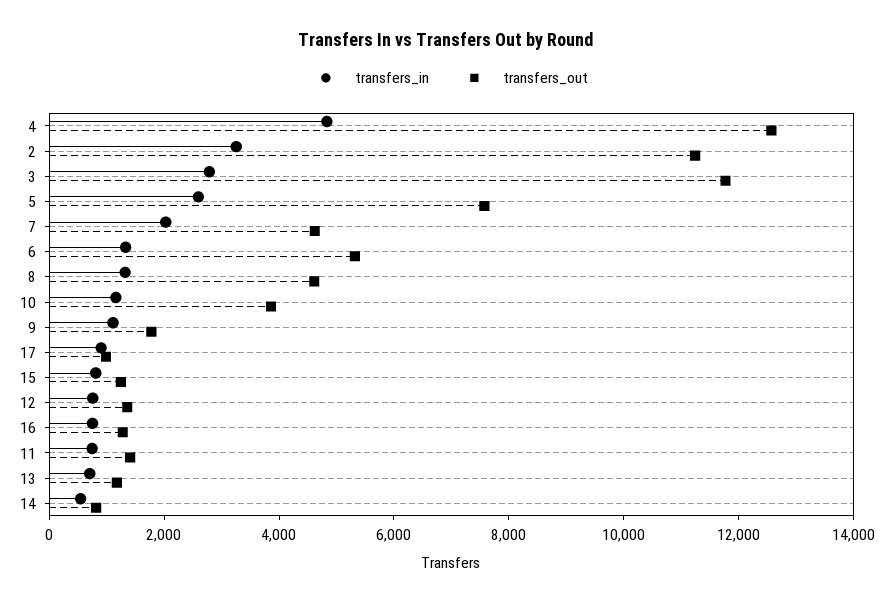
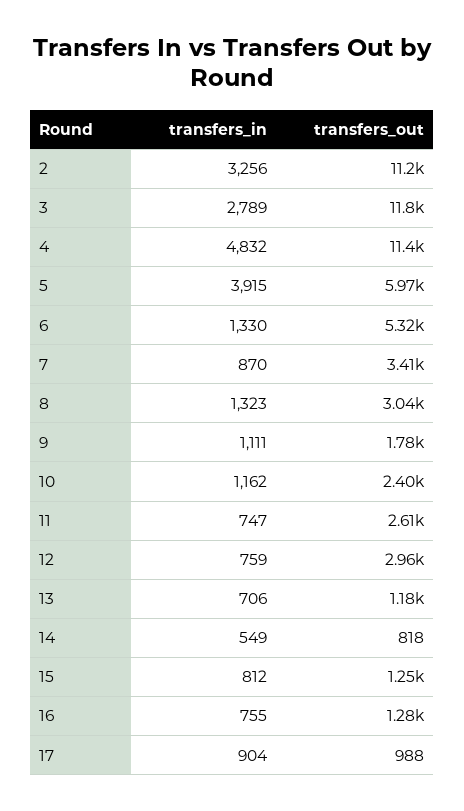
transfers_out, 4: 12500 -> 11400
transfers_in, 5: 2500 -> 3915
transfers_out, 5: 7500 -> 5970
transfers_in, 7: 2000 -> 870
transfers_out, 7: 4500 -> 3410
transfers_out, 8: 4500 -> 3040
transfers_out, 10: 4000 -> 2400
transfers_out, 12: 1500 -> 2960
transfers_out, 11: 1500 -> 2610

